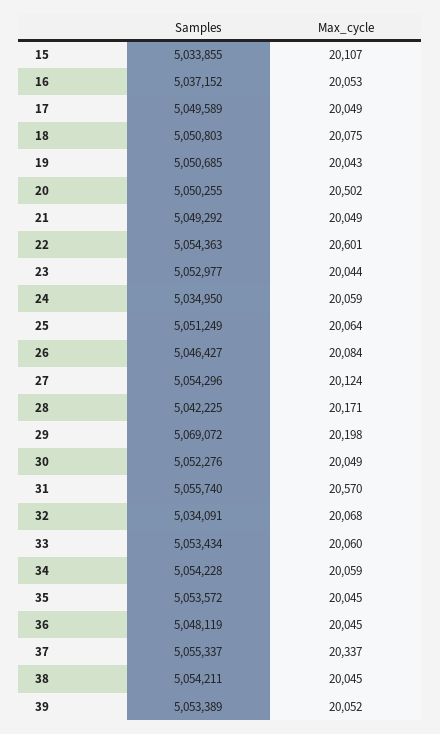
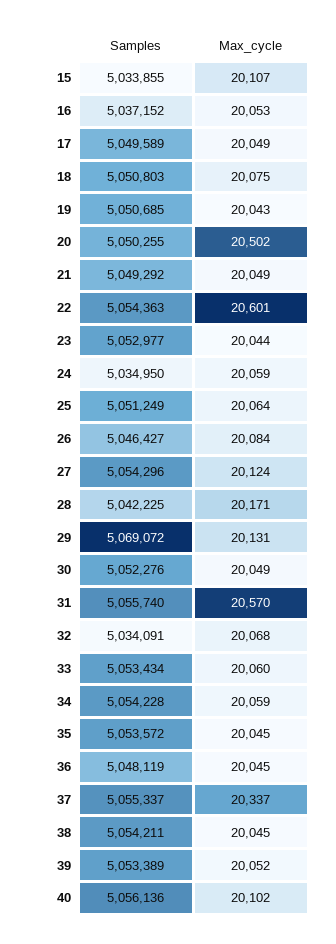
Max_cycle, 29: 20198 -> 20131
Samples, 40: none -> 5056136
Max_cycle, 40: none -> 20102

